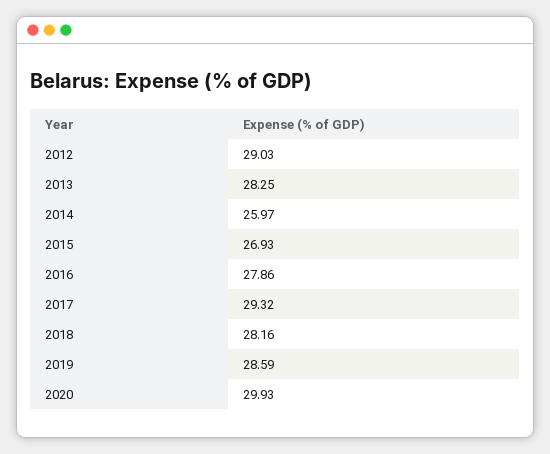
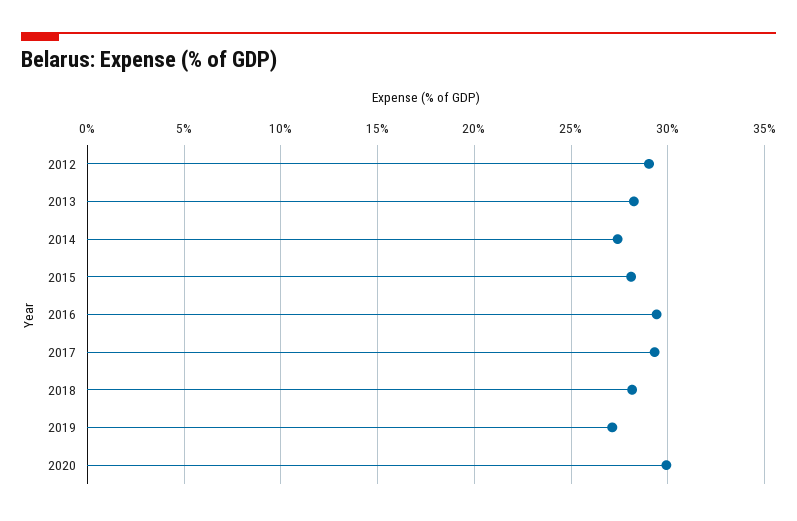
2014: 25.97 -> 27.5
2015: 26.93 -> 28
2016: 27.86 -> 29.5
2019: 28.59 -> 27

